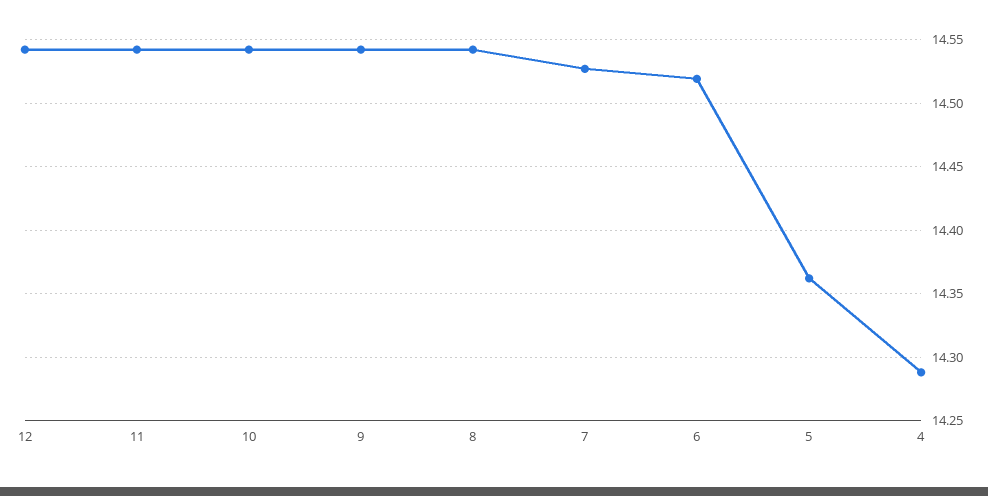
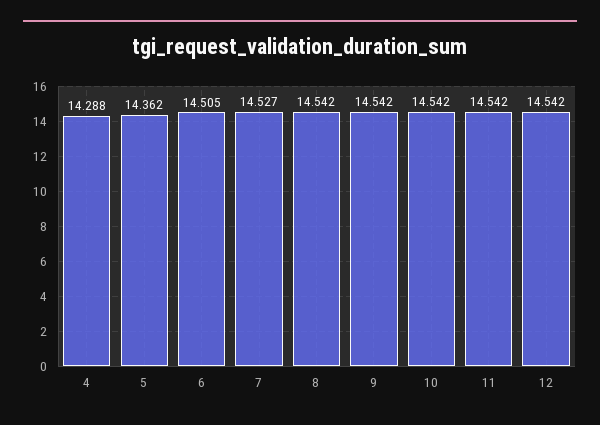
6: 14.52 -> 14.505

